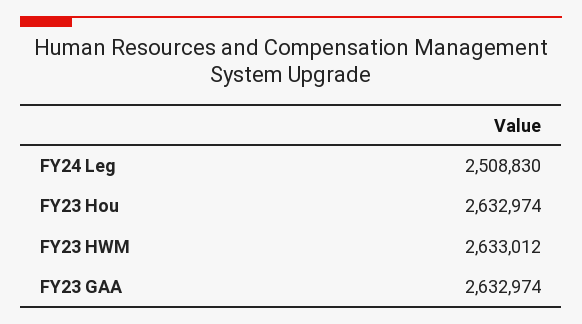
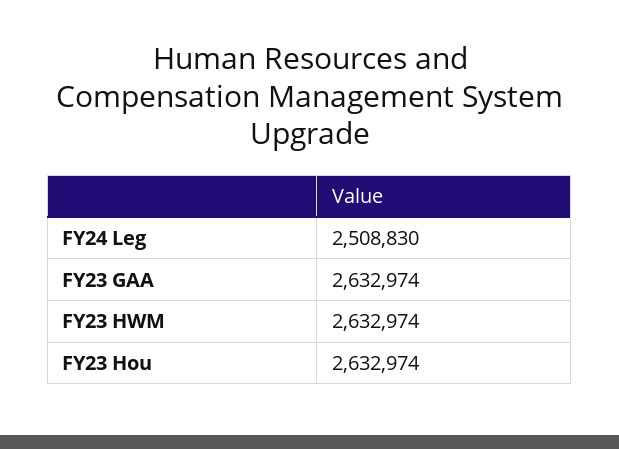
FY23 HWM: 2633012 -> 2632974

